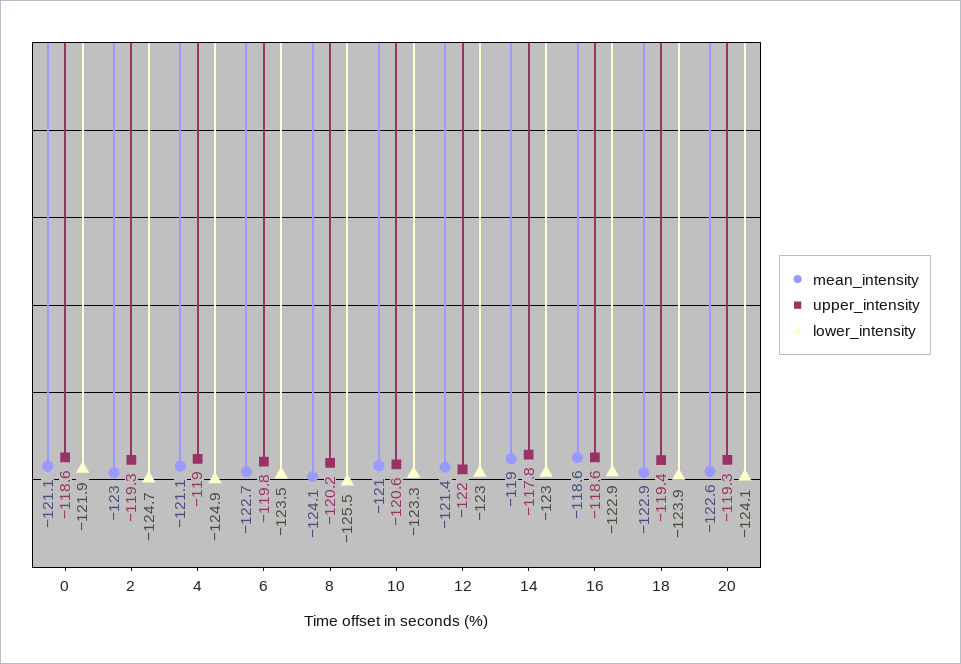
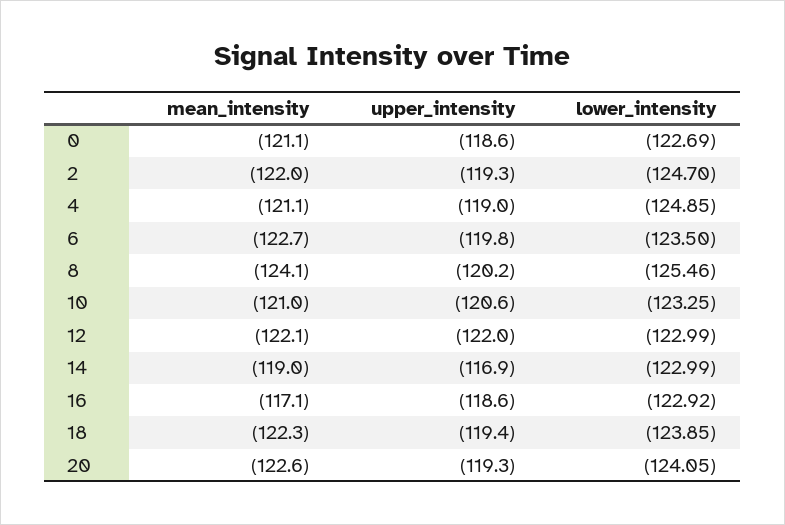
lower_intensity, 0: -121.9 -> -122.69
mean_intensity, 2: -123 -> -122
mean_intensity, 12: -121.4 -> -122.1
upper_intensity, 14: -117.8 -> -116.9
mean_intensity, 16: -118.6 -> -117.1
mean_intensity, 18: -122.9 -> -122.3

